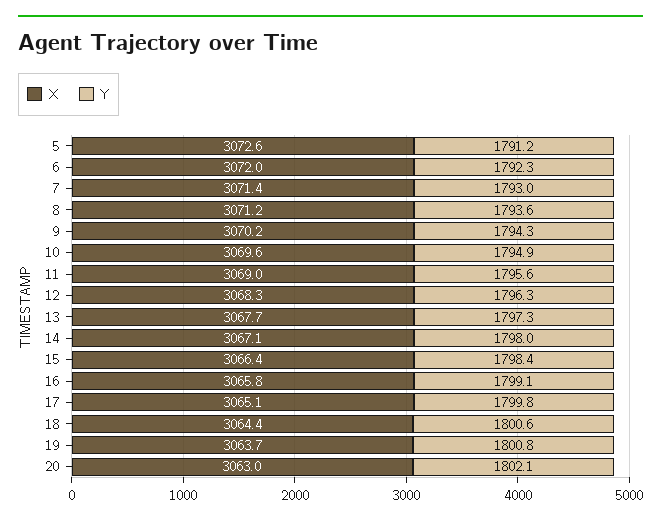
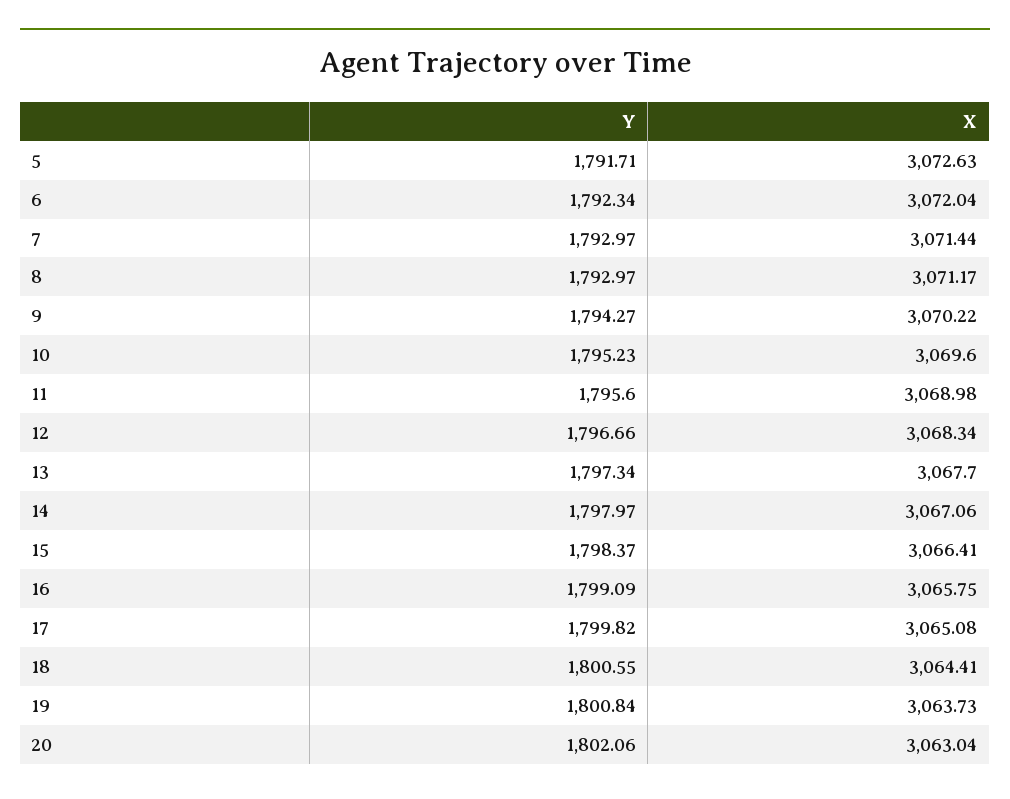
Y, 5: 1791.2 -> 1791.71
Y, 8: 1793.6 -> 1792.97
Y, 10: 1794.9 -> 1795.23
Y, 12: 1796.3 -> 1796.66

